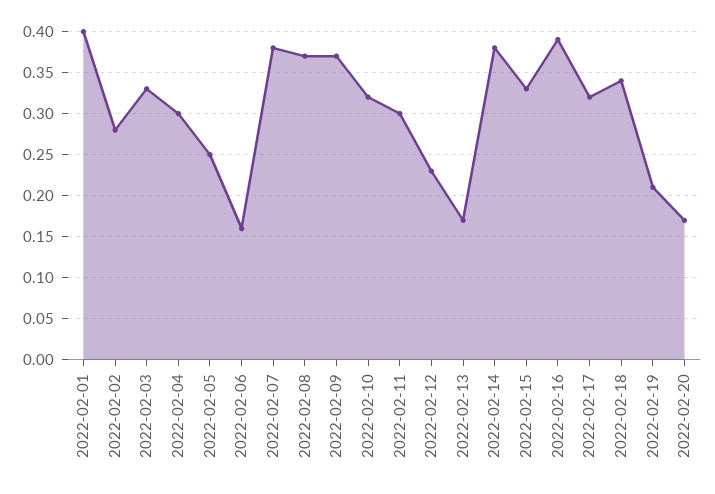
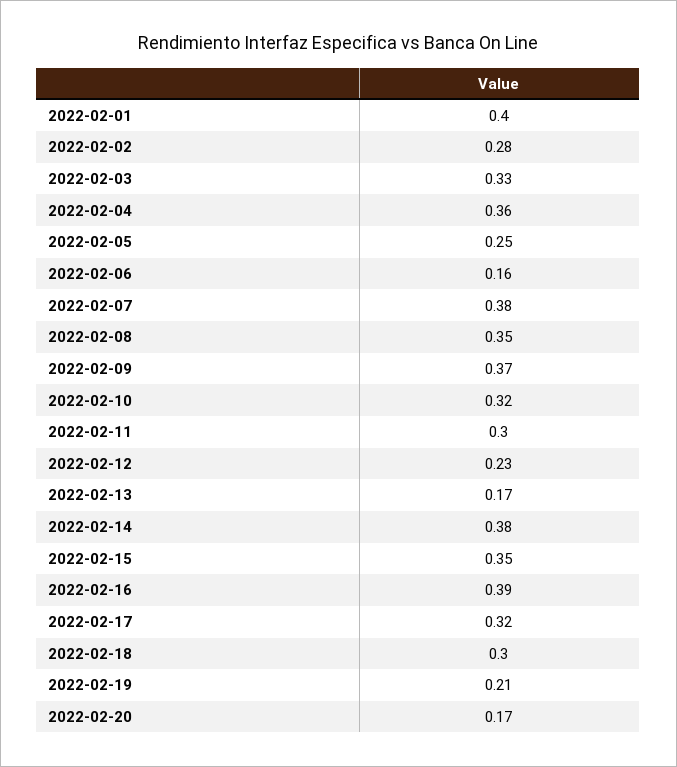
2022-02-04: 0.3 -> 0.36
2022-02-08: 0.37 -> 0.35
2022-02-15: 0.33 -> 0.35
2022-02-18: 0.34 -> 0.3

